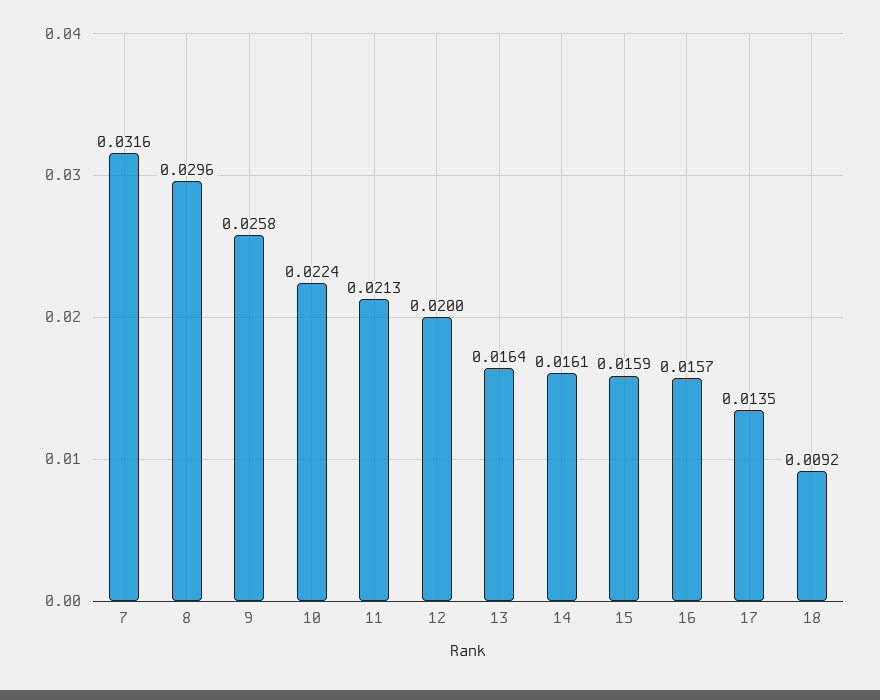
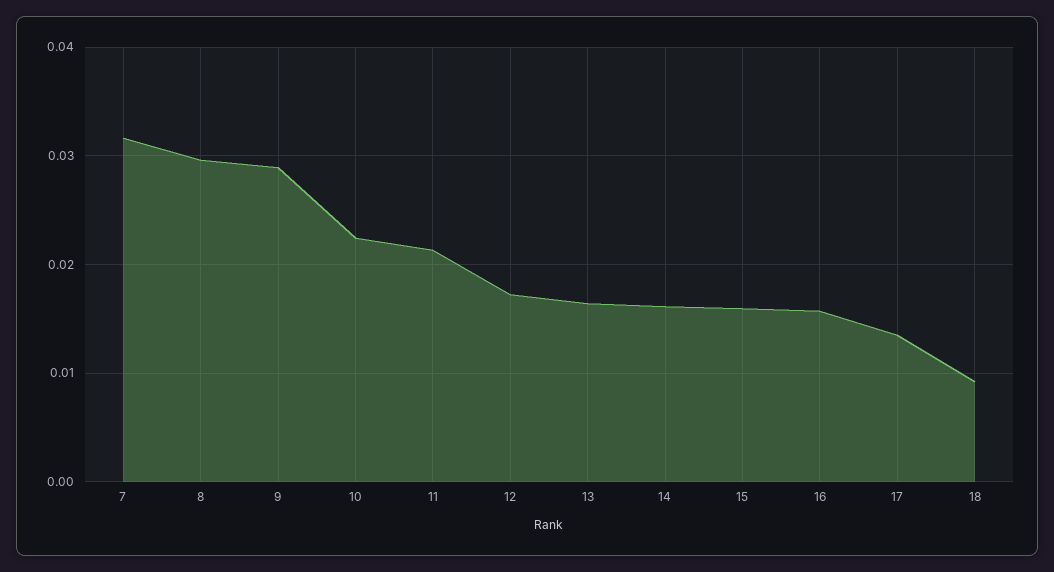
9: 0.0258 -> 0.029
12: 0.02 -> 0.017

